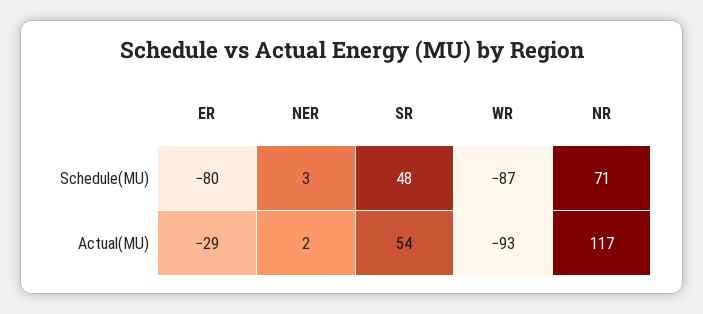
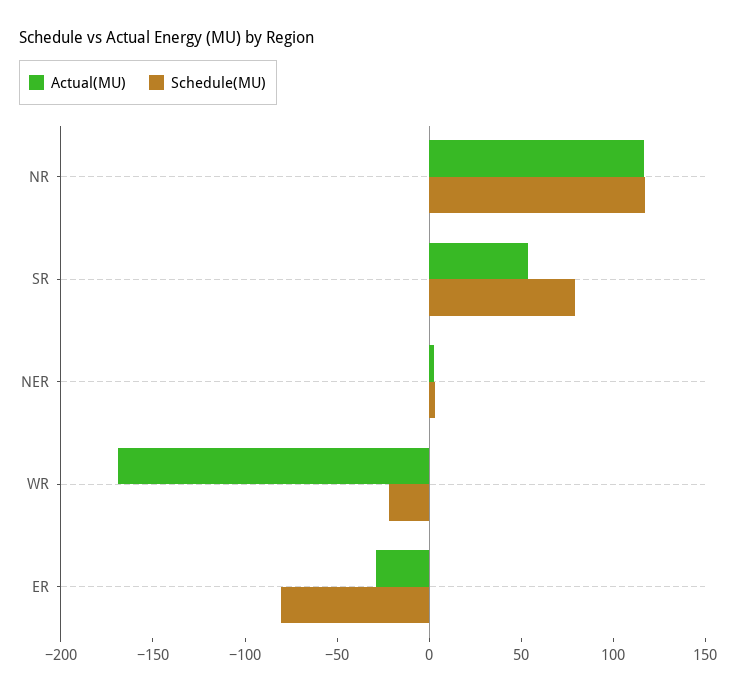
Schedule(MU), SR: 48 -> 80
Schedule(MU), WR: -87 -> -20
Schedule(MU), NR: 71 -> 120
Actual(MU), WR: -93 -> -170

